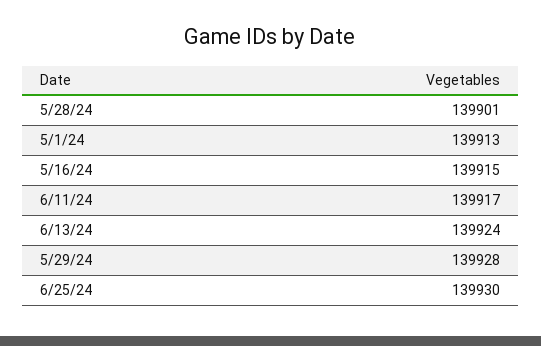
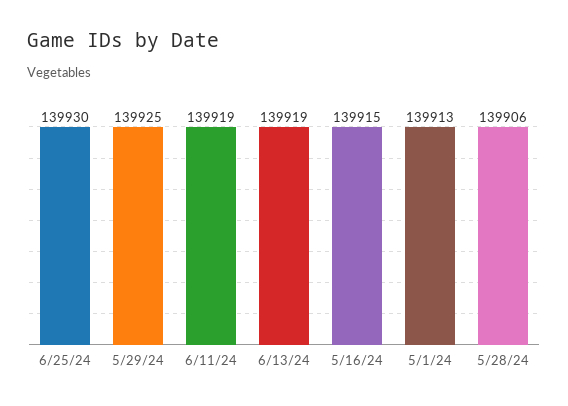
5/28/24: 139901 -> 139906
6/11/24: 139917 -> 139919
6/13/24: 139924 -> 139919
5/29/24: 139928 -> 139925

